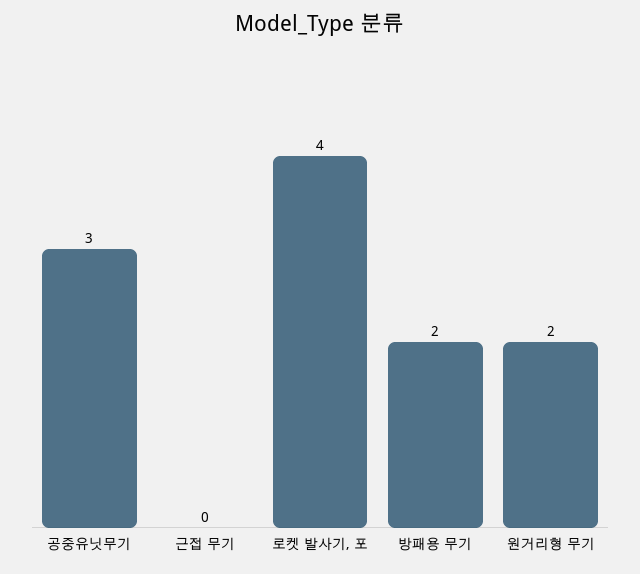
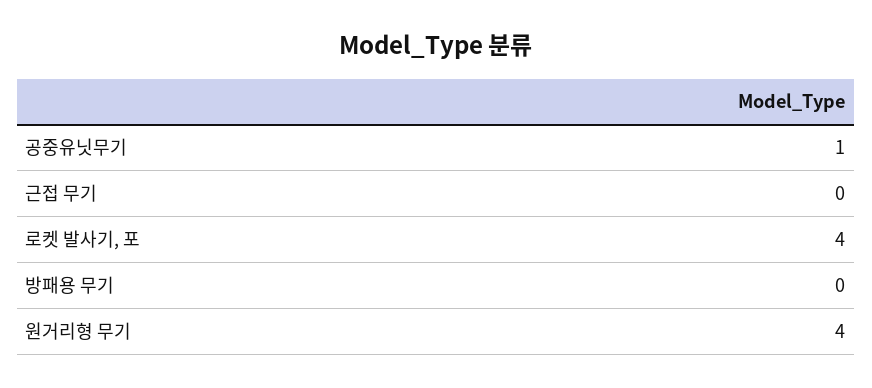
공중유닛무기: 3 -> 1
방패용 무기: 2 -> 0
원거리형 무기: 2 -> 4

